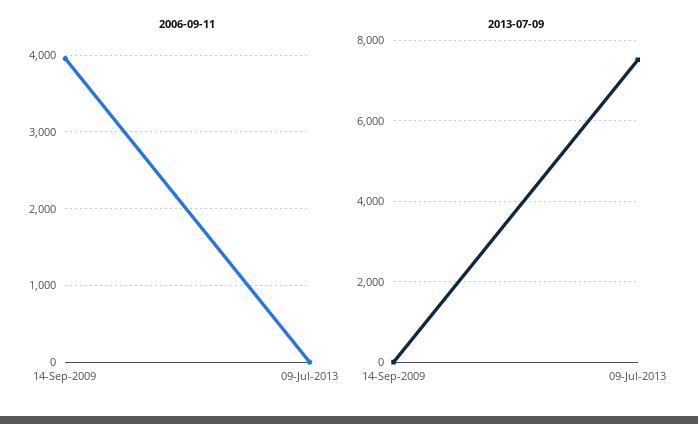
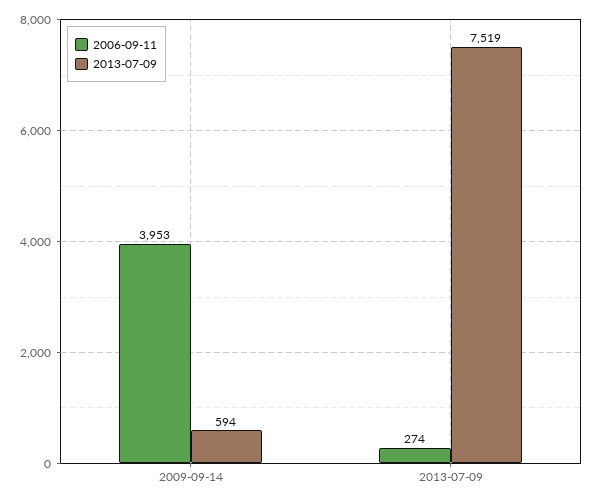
2006-09-11, 09-Jul-2013: 0 -> 274
2013-07-09, 14-Sep-2009: 0 -> 594

